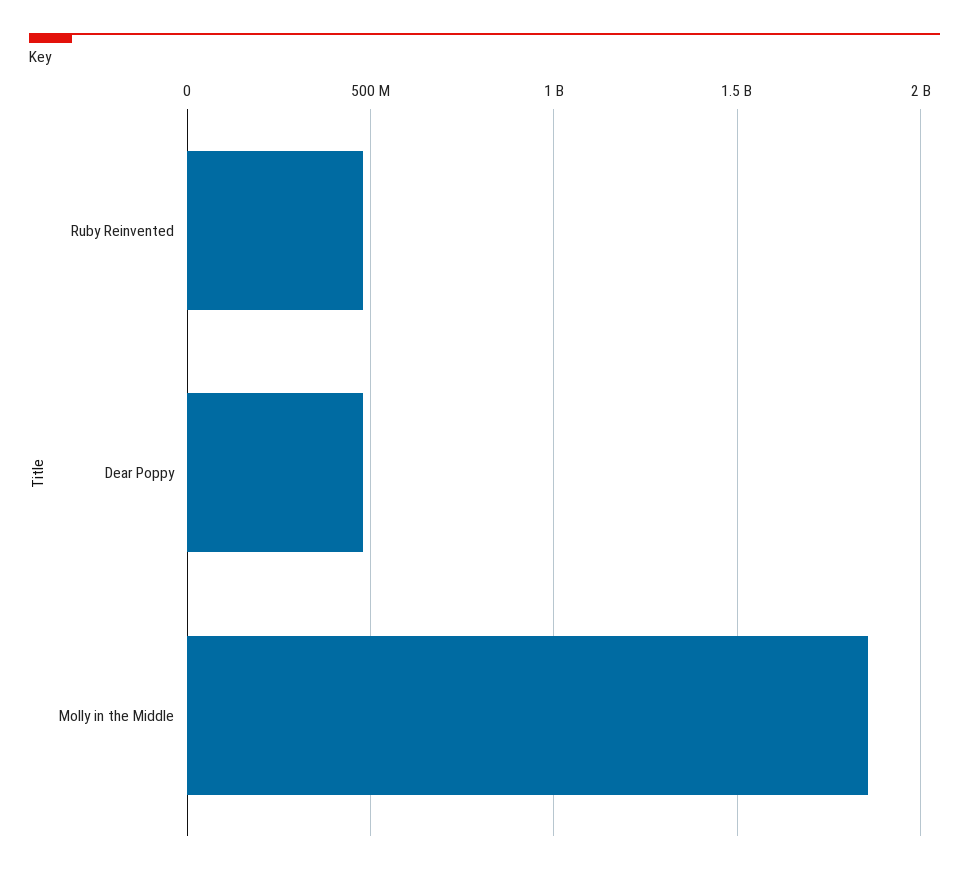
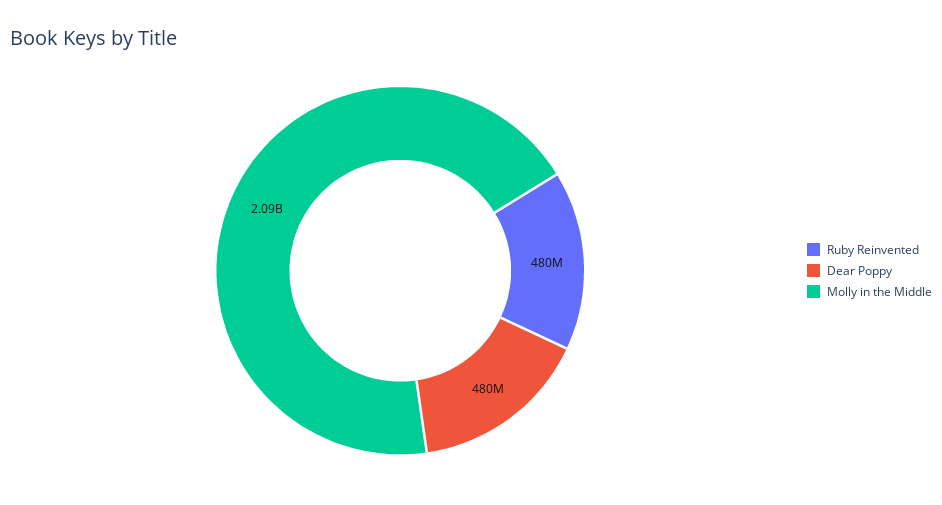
Molly in the Middle: 1850000000 -> 2090000000

